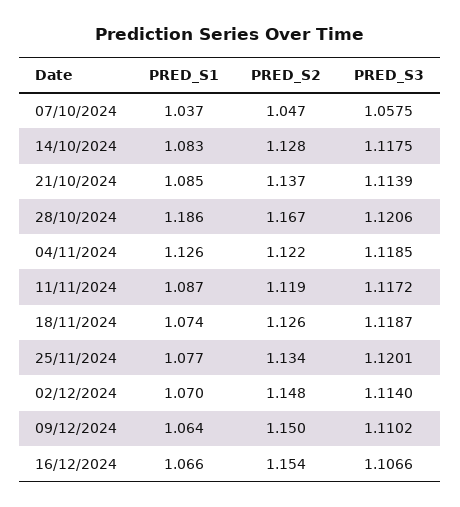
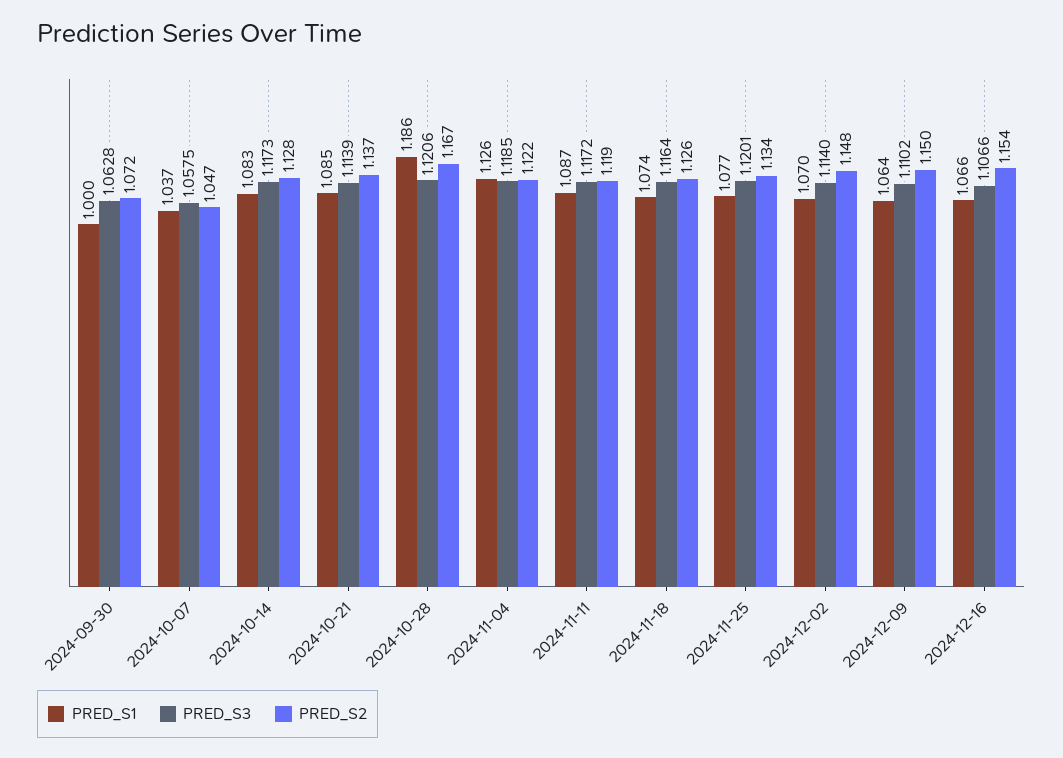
PRED_S3, 14/10/2024: 1.1175 -> 1.1173
PRED_S3, 18/11/2024: 1.1187 -> 1.1164
PRED_S1, 2024-09-30: none -> 1
PRED_S3, 2024-09-30: none -> 1.0628
PRED_S2, 2024-09-30: none -> 1.072

